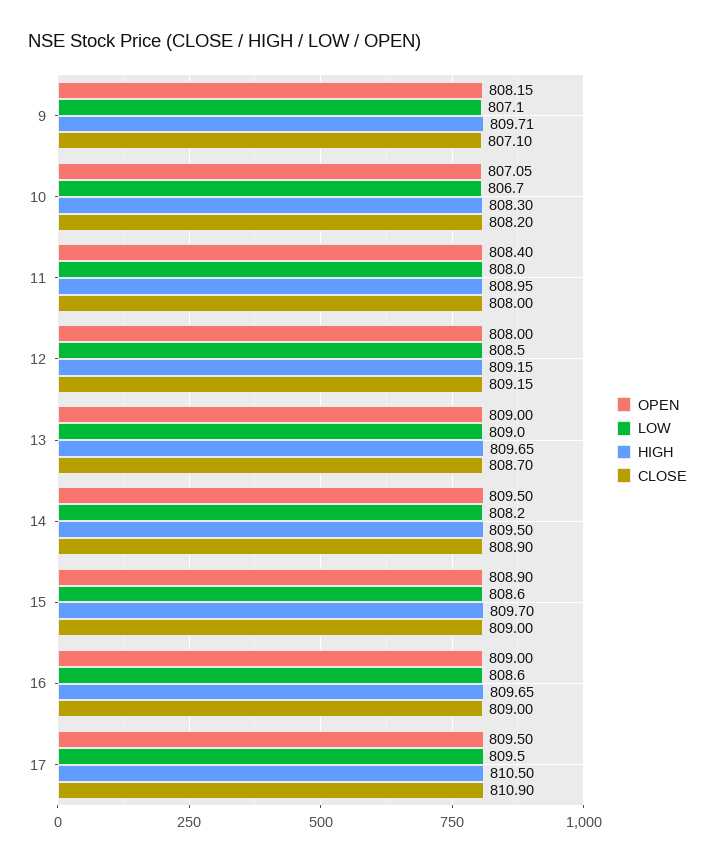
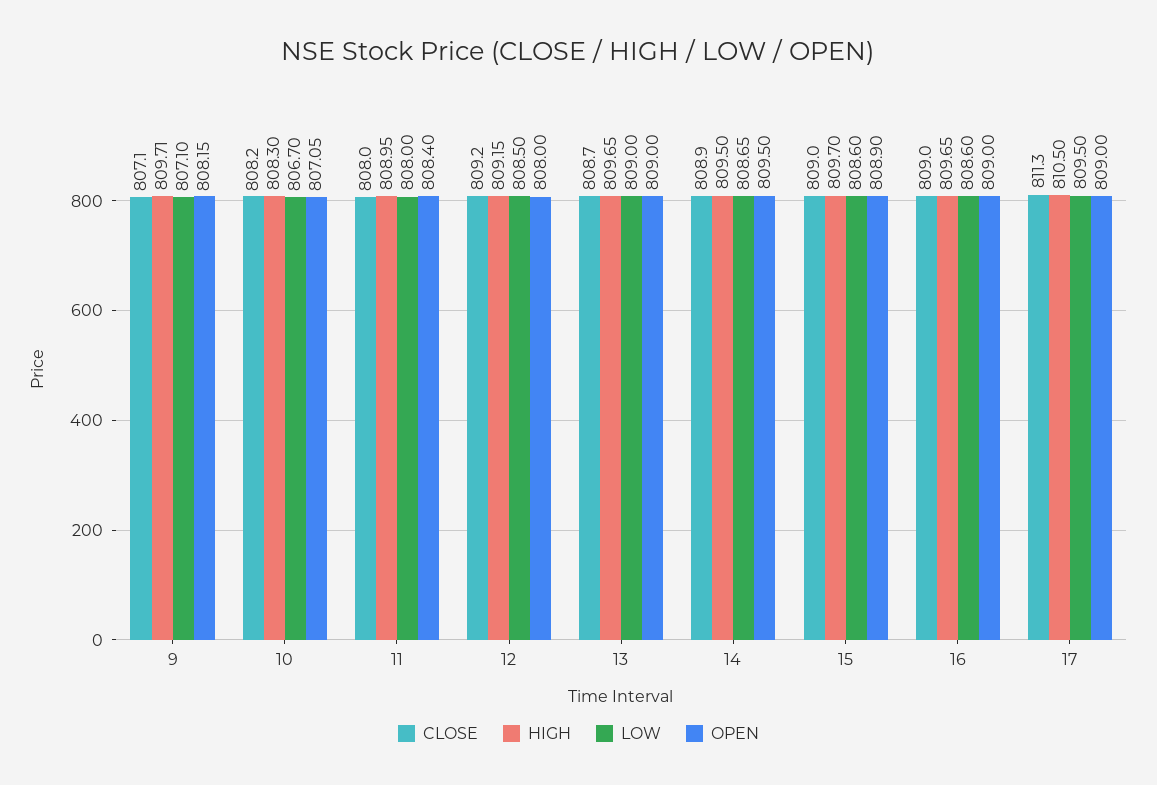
LOW, 14: 808.2 -> 808.65
OPEN, 17: 809.5 -> 809
CLOSE, 17: 810.9 -> 811.3

